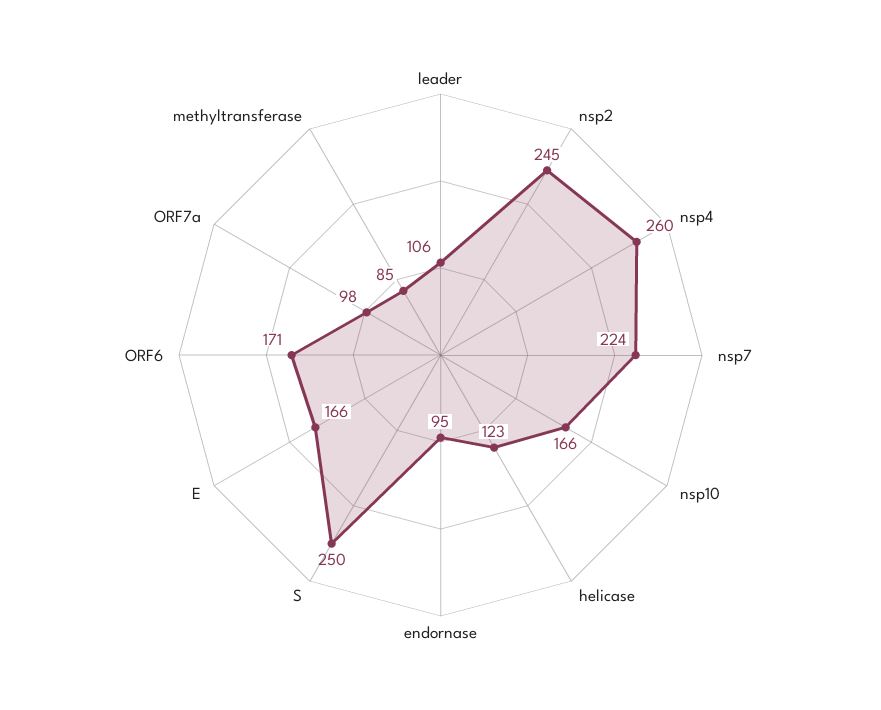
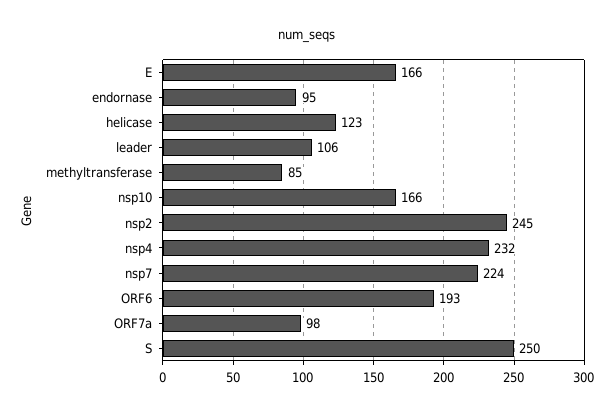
nsp4: 260 -> 232
ORF6: 171 -> 193

